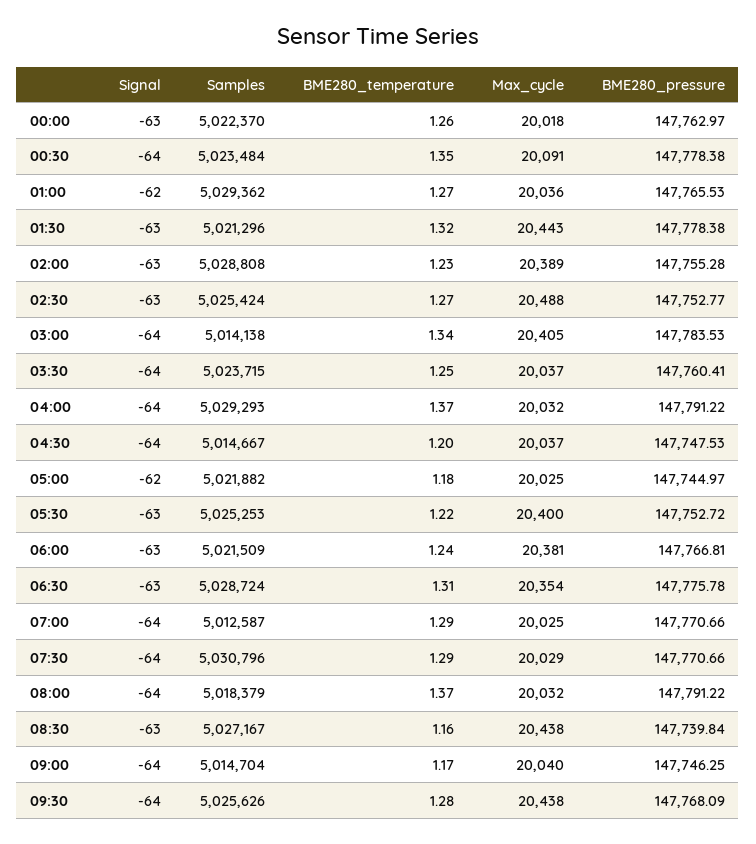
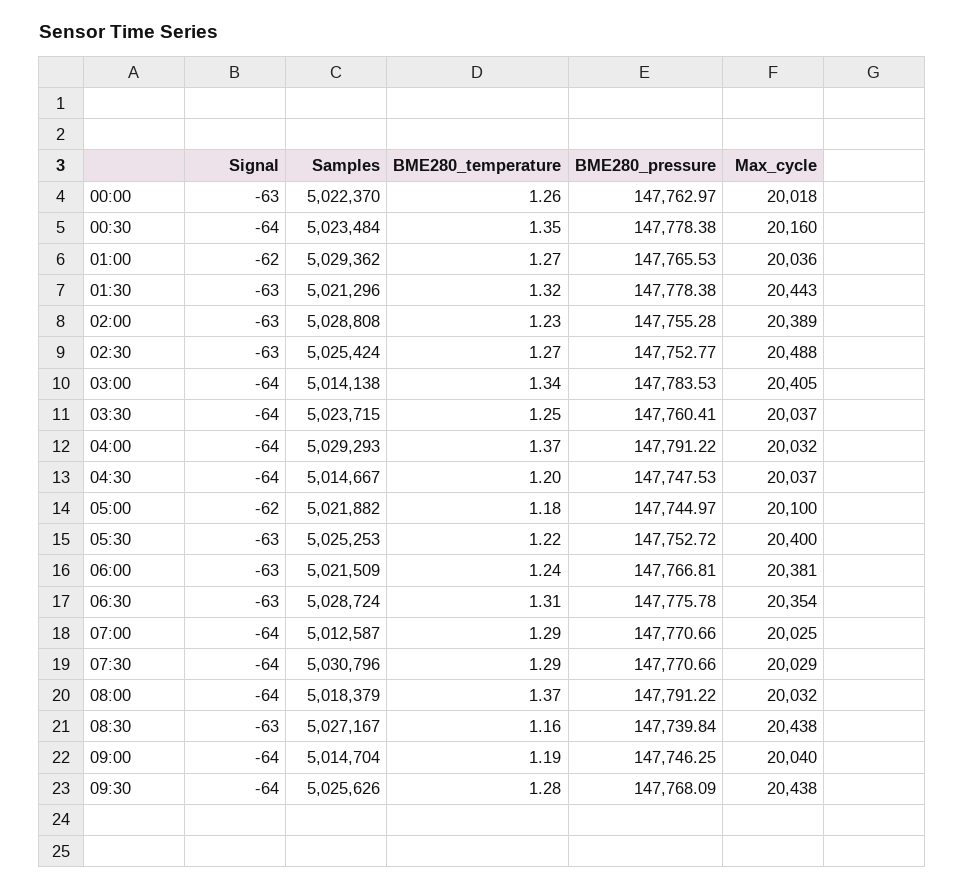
Max_cycle, 00:30: 20091 -> 20160
Max_cycle, 05:00: 20025 -> 20100
BME280_temperature, 09:00: 1.17 -> 1.19

